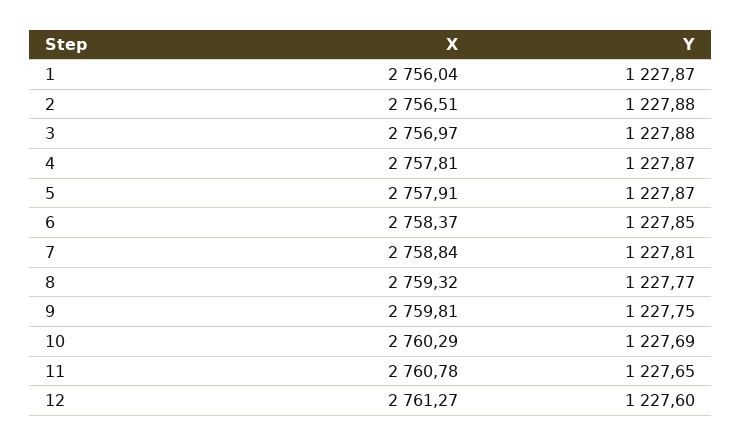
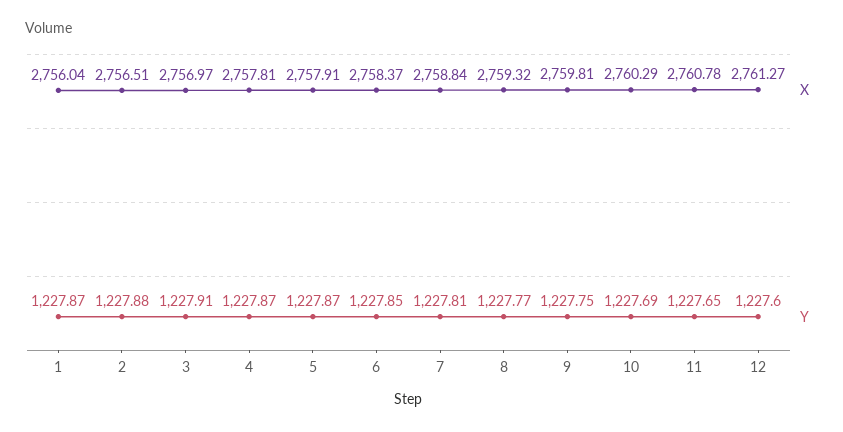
Y, 3: 1227.88 -> 1227.91

